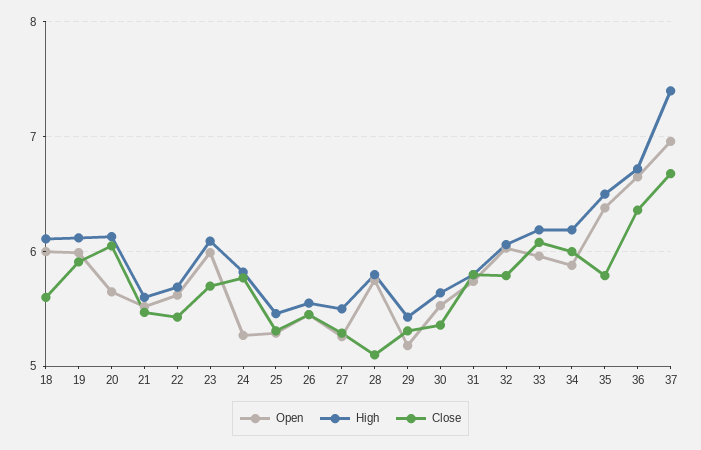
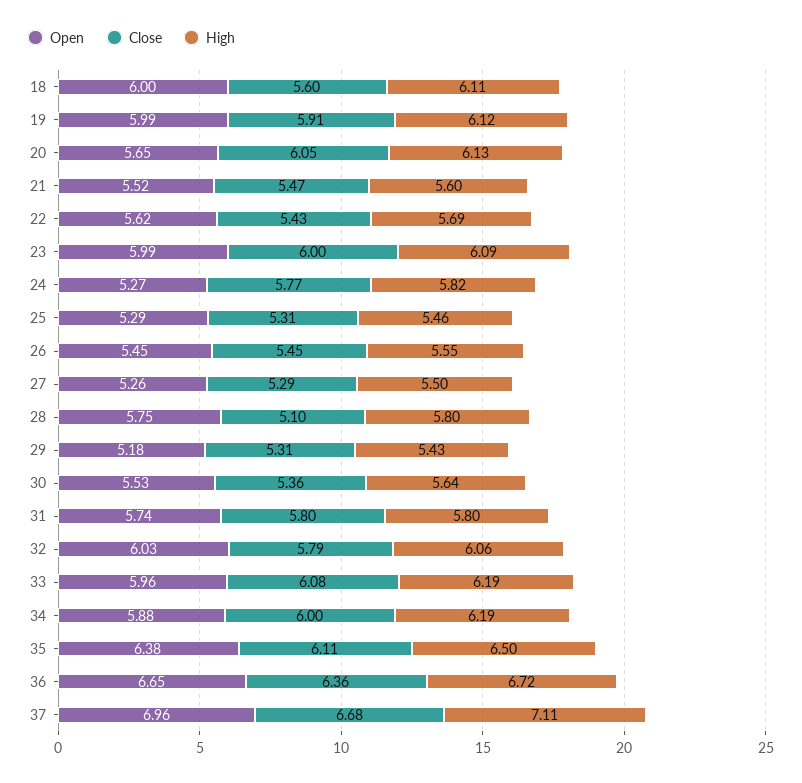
Close, 23: 5.7 -> 6
Close, 35: 5.8 -> 6.11
High, 37: 7.4 -> 7.11

